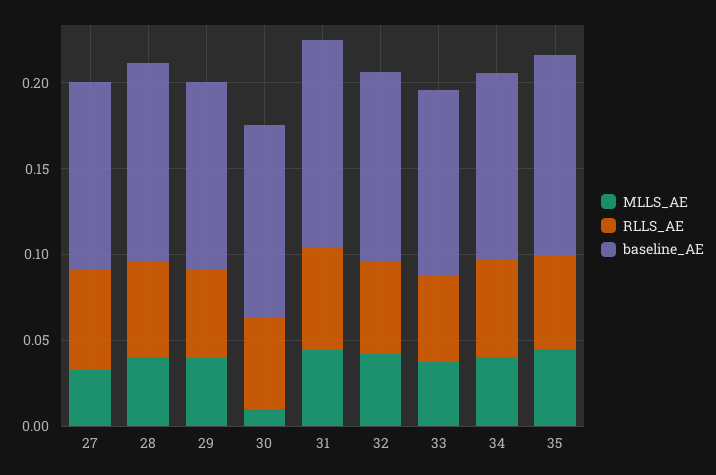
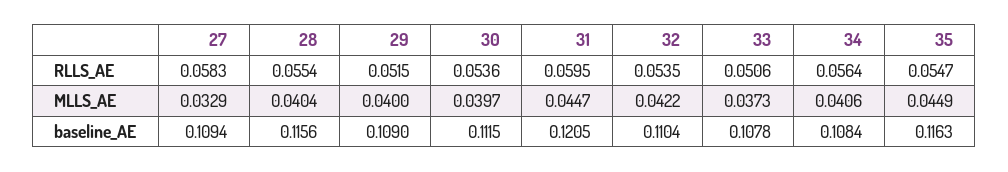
MLLS_AE, 30: 0.01 -> 0.0397

